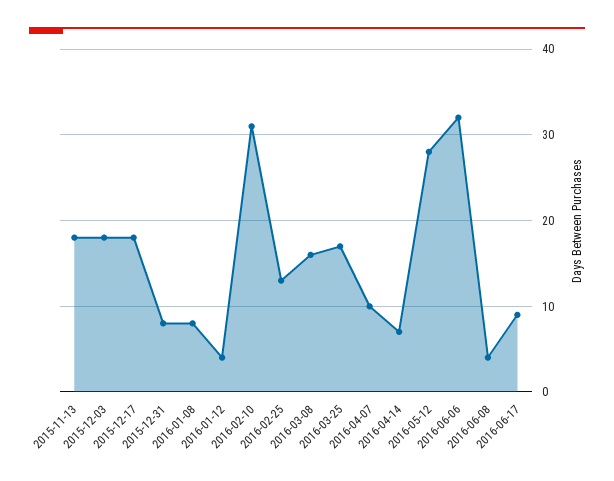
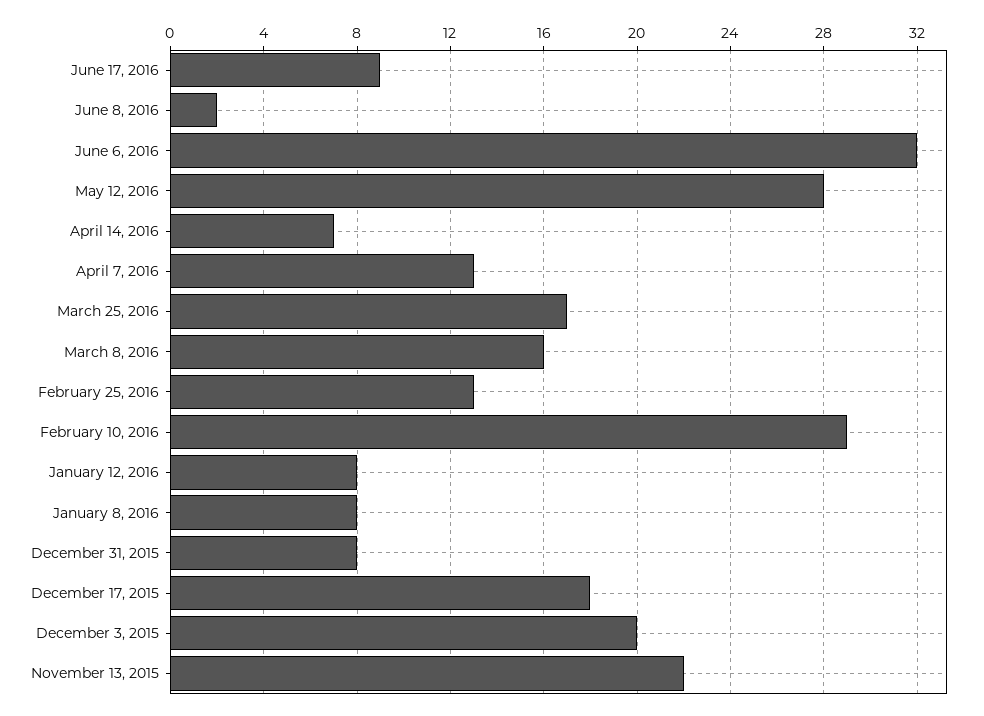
2015-11-13: 18 -> 22
2015-12-03: 18 -> 20
2016-01-12: 4 -> 8
2016-02-10: 31 -> 29
2016-04-07: 10 -> 13
2016-06-08: 4 -> 2

